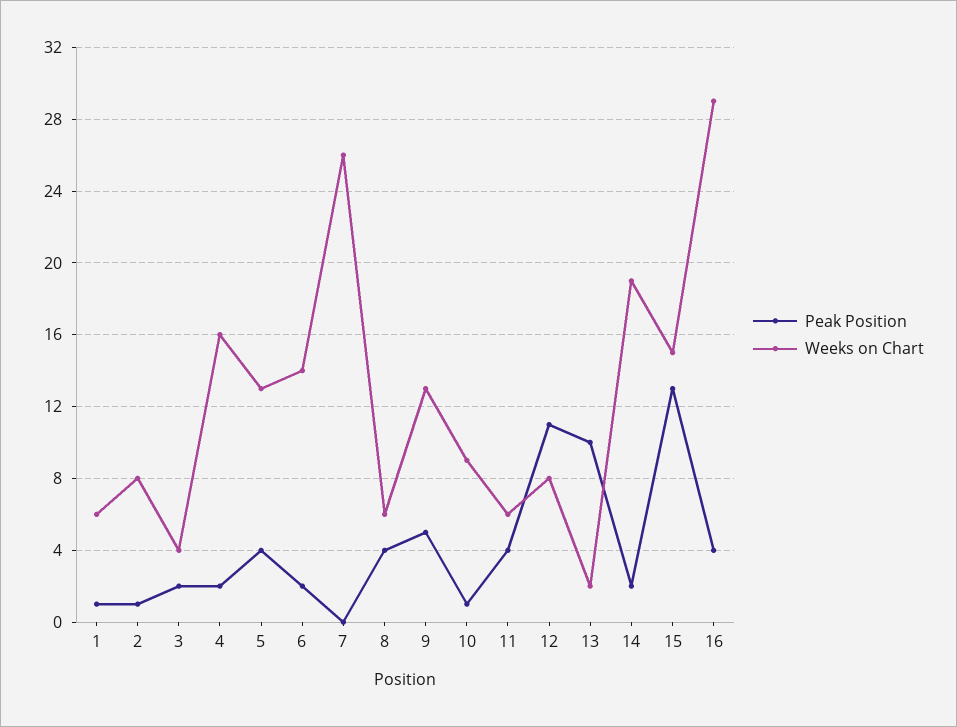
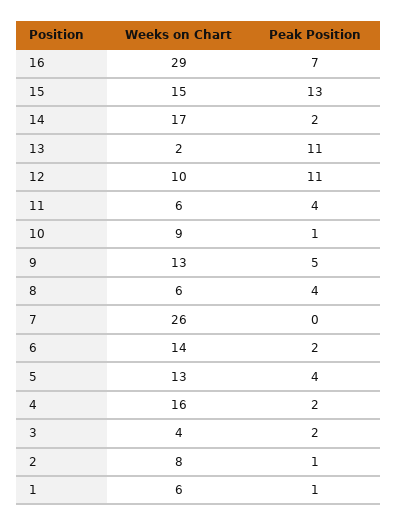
Weeks on Chart, 12: 8 -> 10
Peak Position, 13: 10 -> 11
Weeks on Chart, 14: 19 -> 17
Peak Position, 16: 4 -> 7

